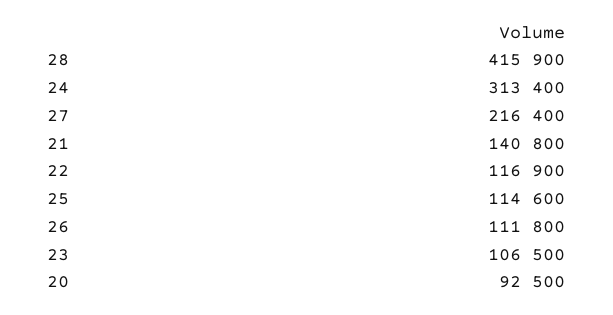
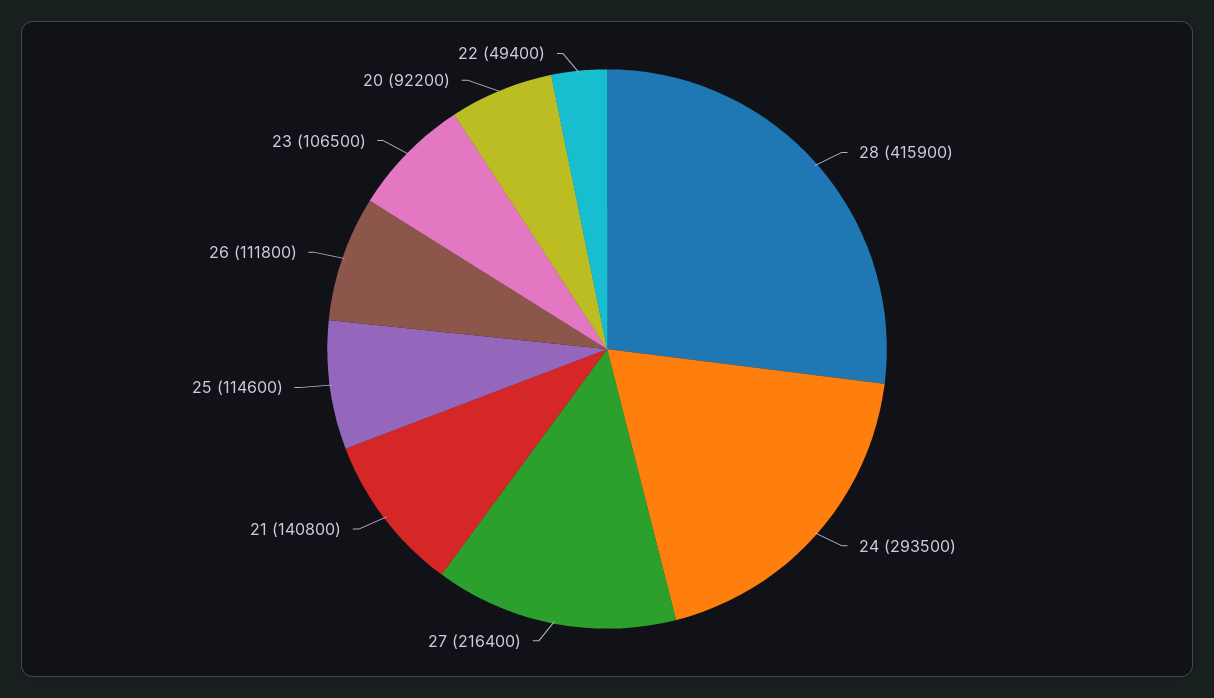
24: 313400 -> 293500
22: 116900 -> 49400
20: 92500 -> 92200

